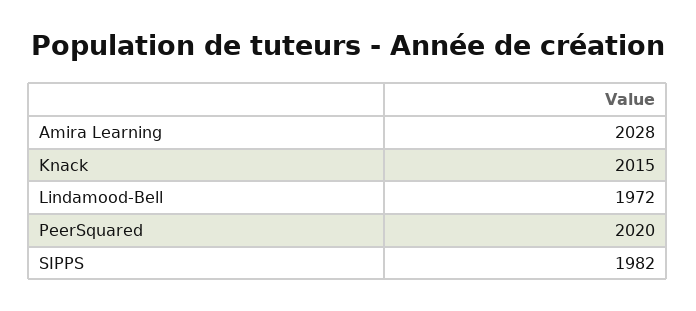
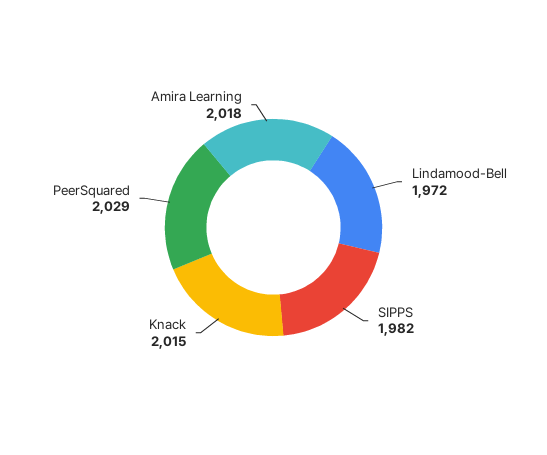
Amira Learning: 2028 -> 2018
PeerSquared: 2020 -> 2029

